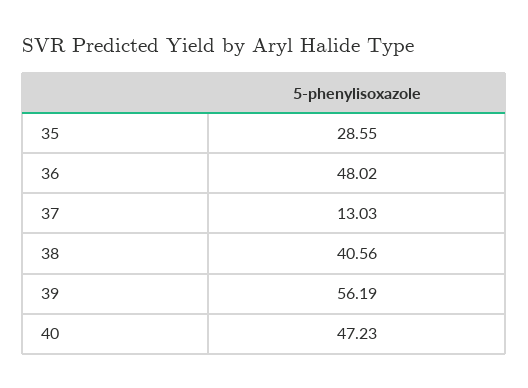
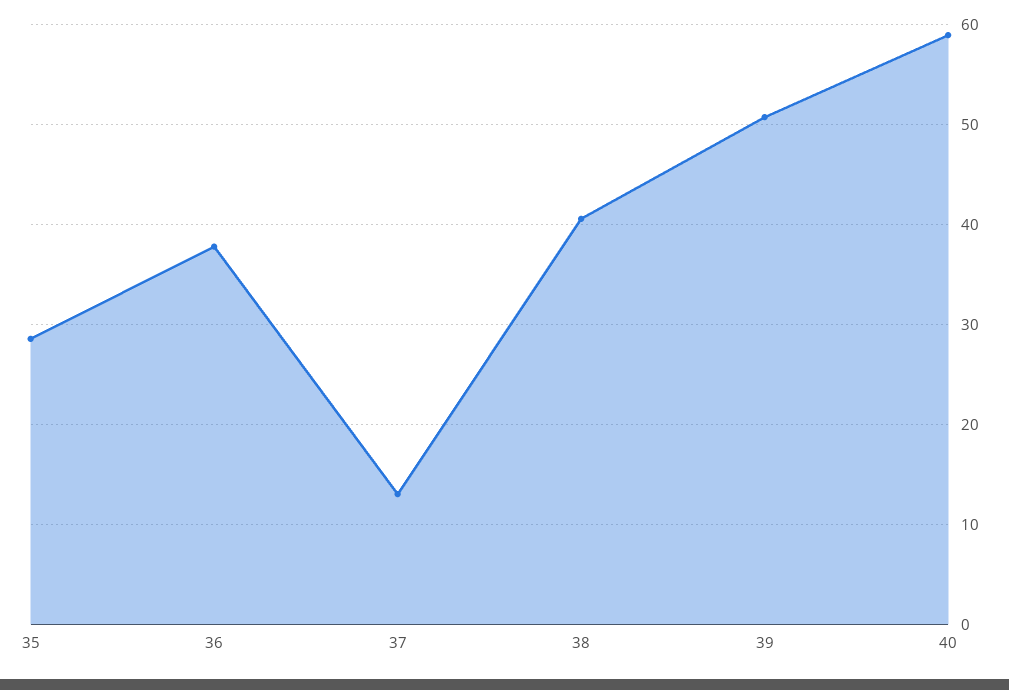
36: 48.02 -> 38
39: 56.19 -> 51
40: 47.23 -> 59

